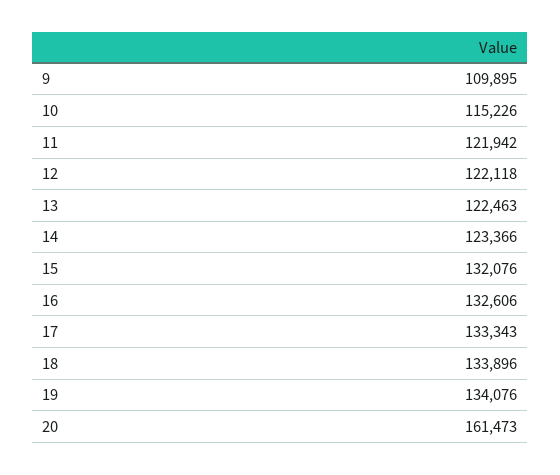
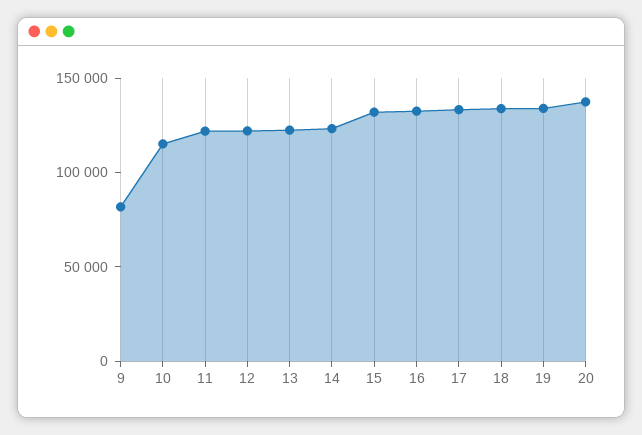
9: 109895 -> 80000
20: 161473 -> 140000

